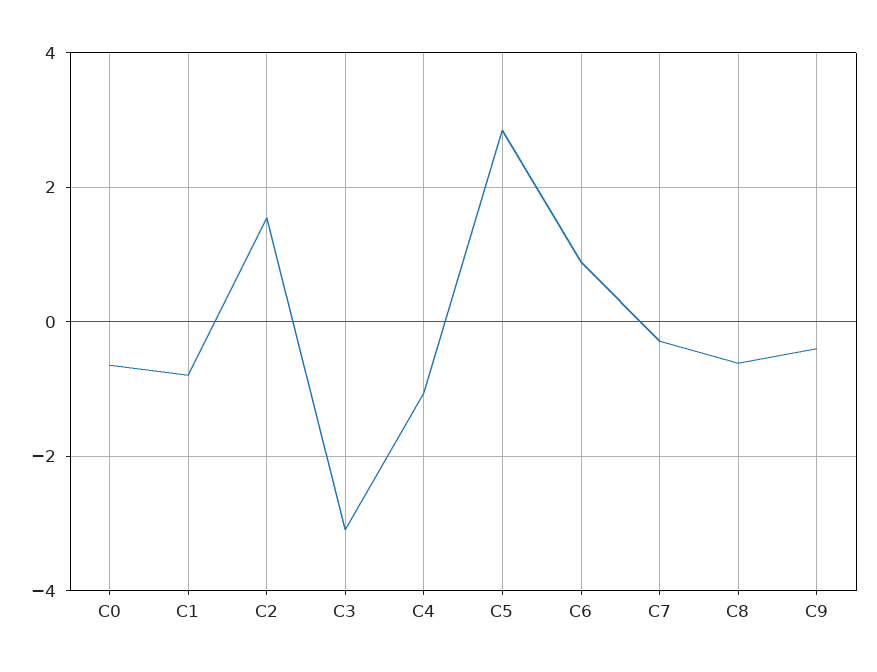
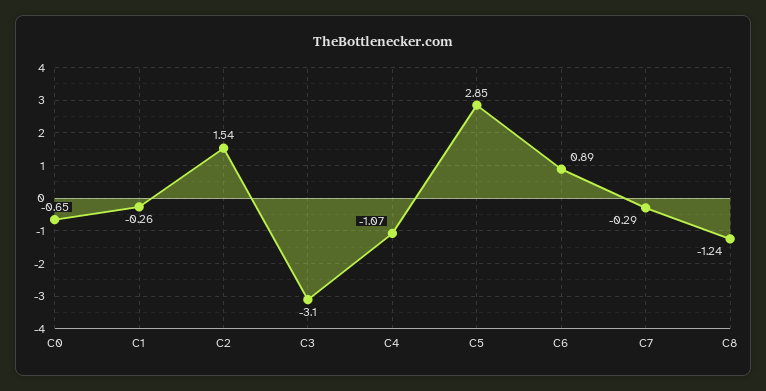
C1: -0.8 -> -0.26
C8: -0.6 -> -1.24
C9: -0.4 -> none

